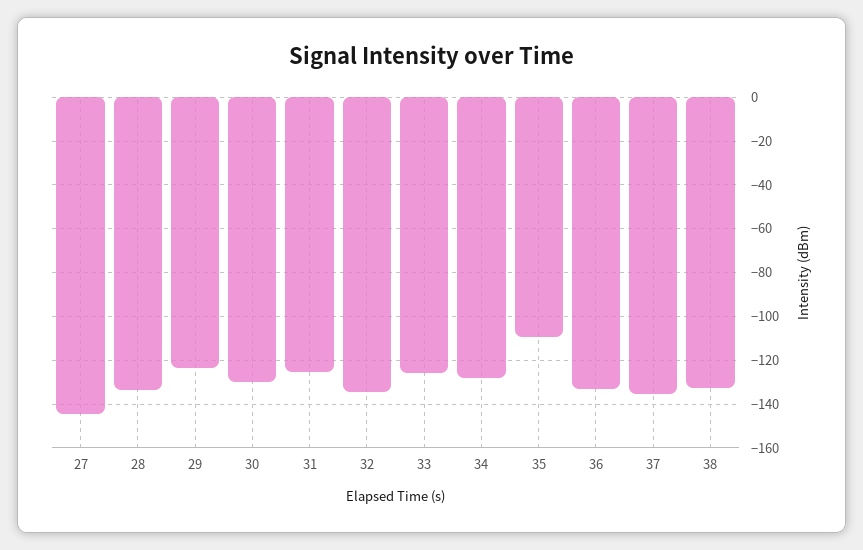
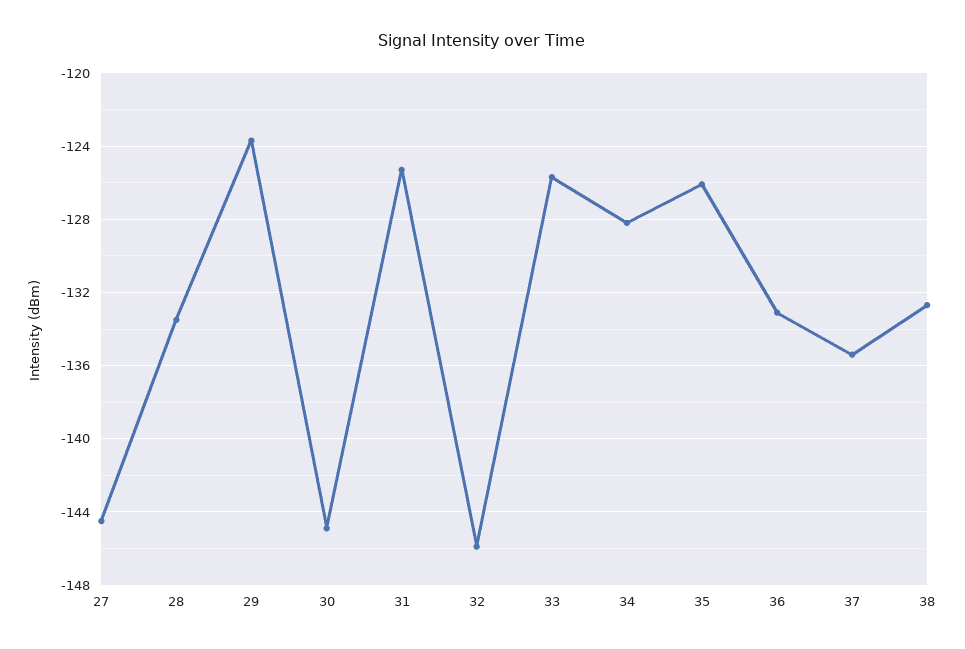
30: -130 -> -145
32: -135 -> -146
35: -110 -> -126

